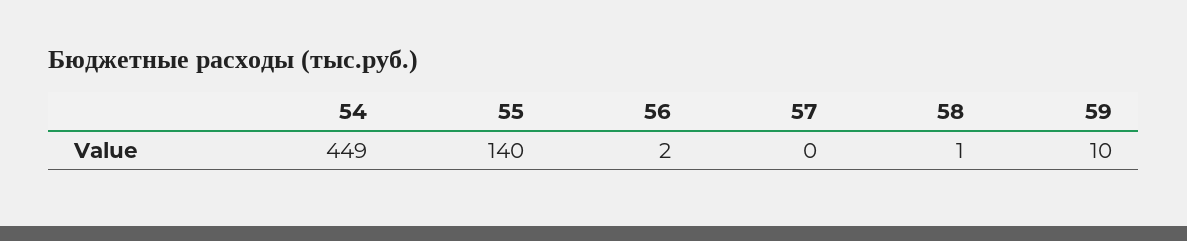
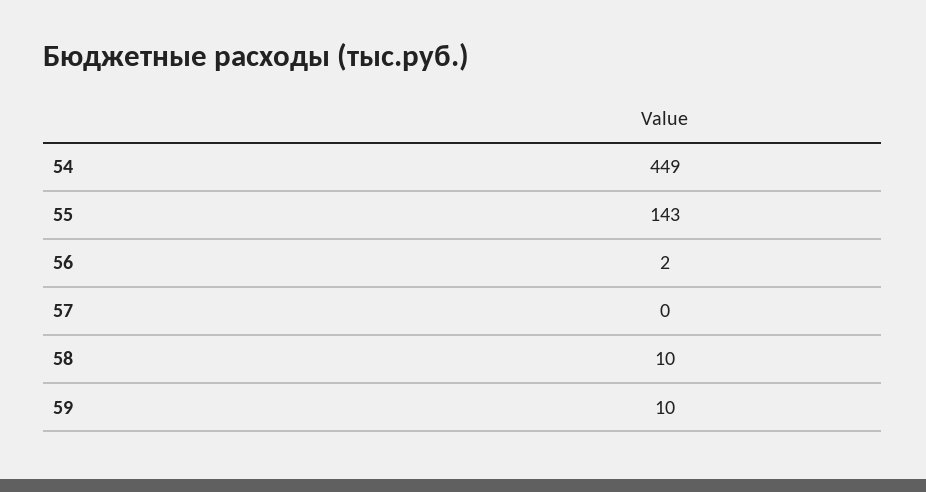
55: 140 -> 143
58: 1 -> 10

